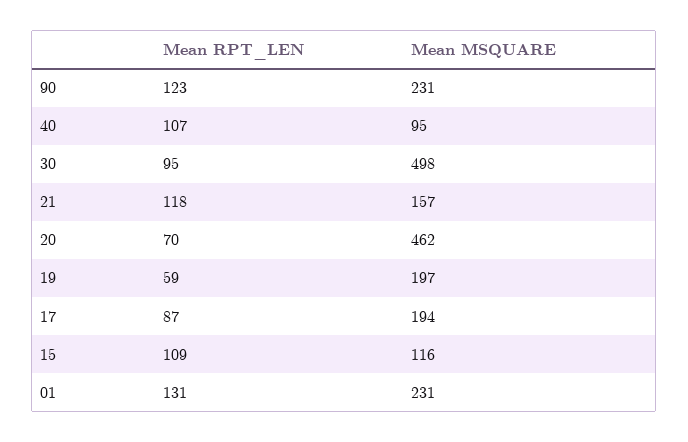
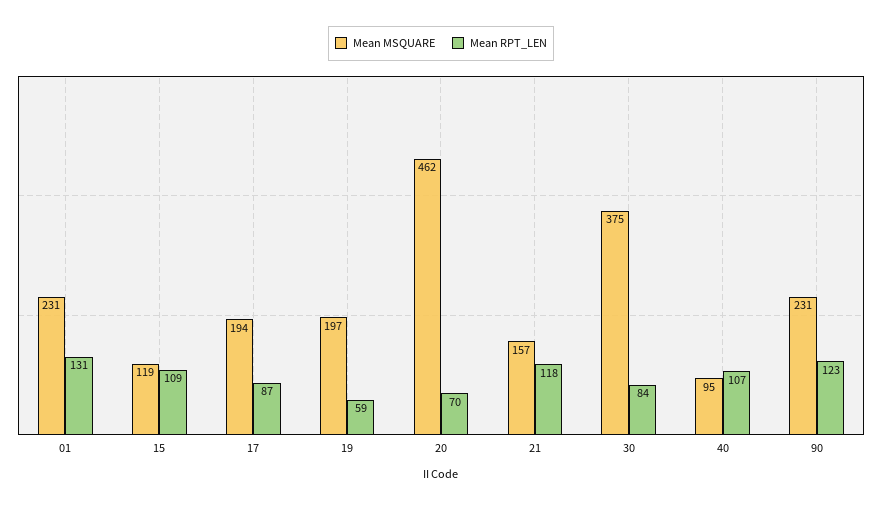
Mean RPT_LEN, 30: 95 -> 84
Mean MSQUARE, 30: 498 -> 375
Mean MSQUARE, 15: 116 -> 119

